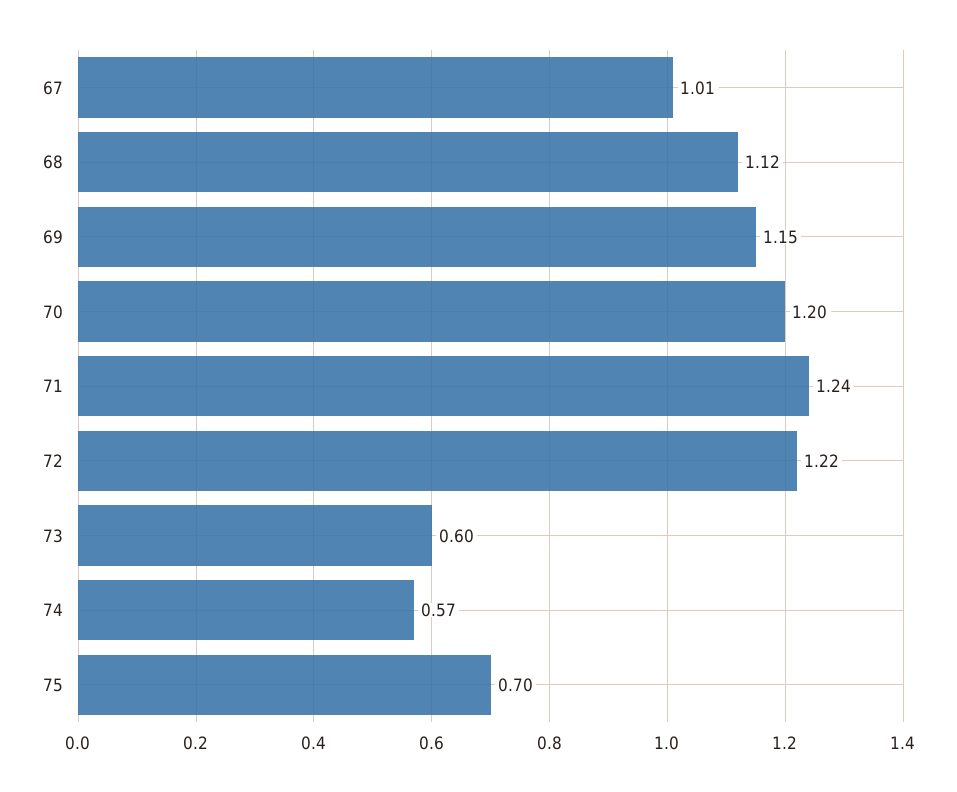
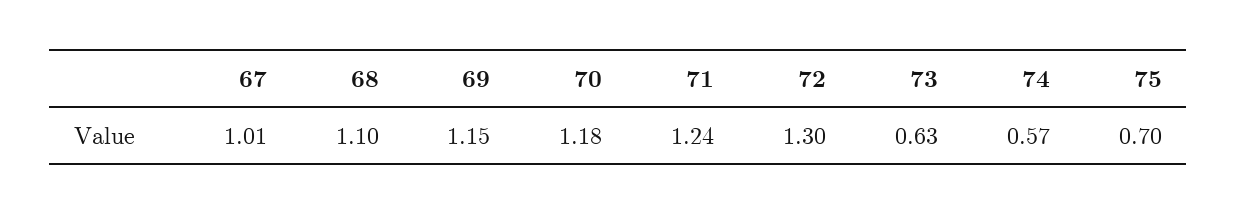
68: 1.12 -> 1.1
70: 1.2 -> 1.18
72: 1.22 -> 1.3
73: 0.6 -> 0.63

